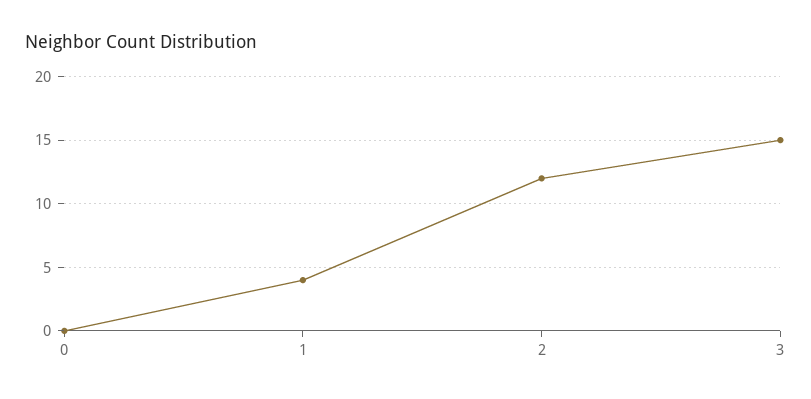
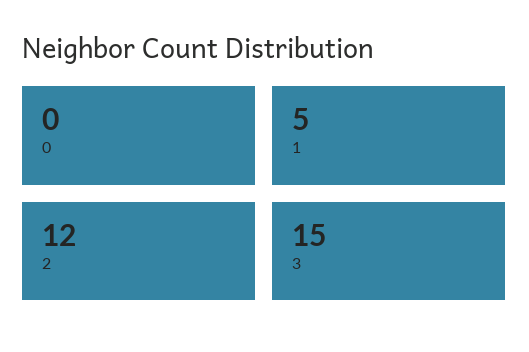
1: 4 -> 5

